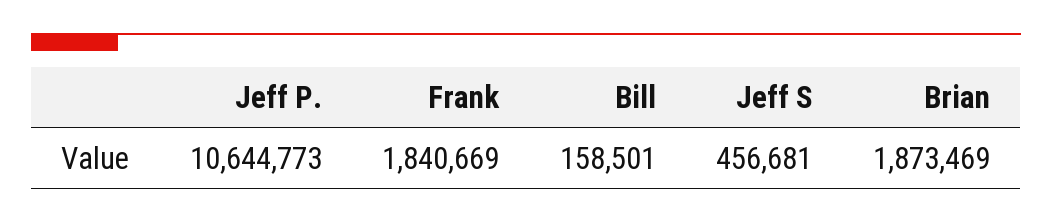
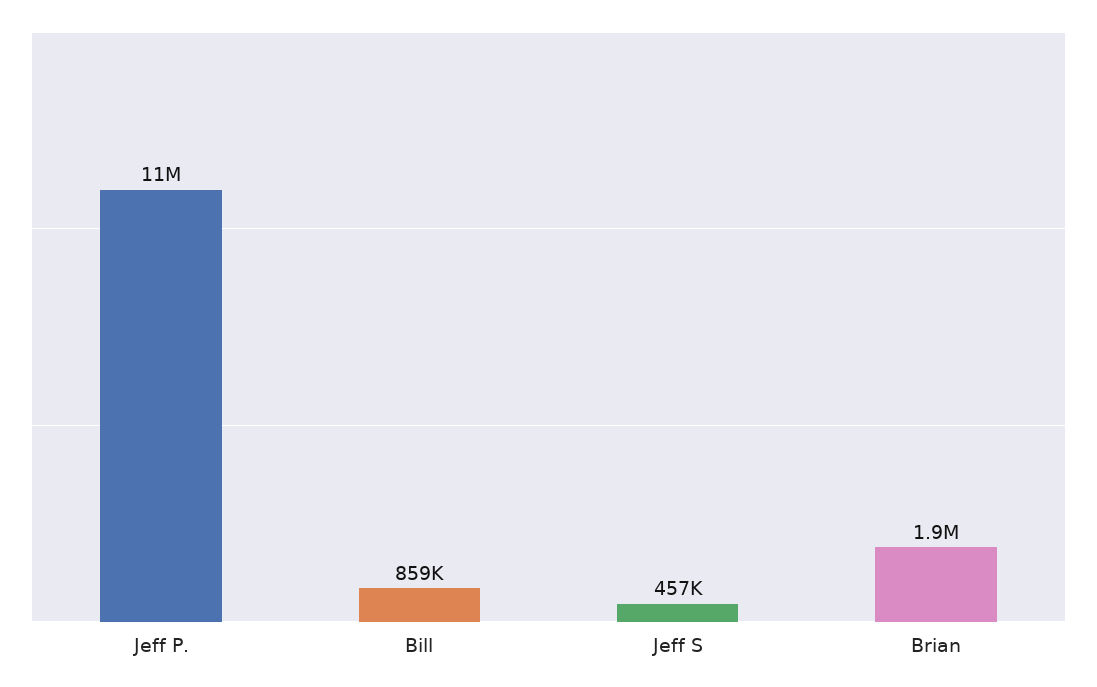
Frank: 1840669 -> none
Bill: 158501 -> 859000

